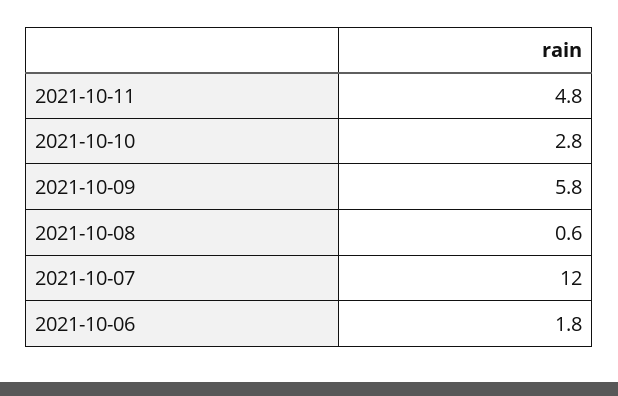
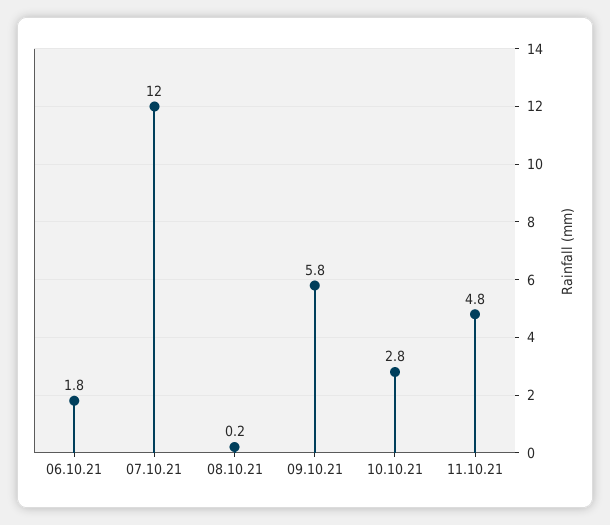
2021-10-08: 0.6 -> 0.2

